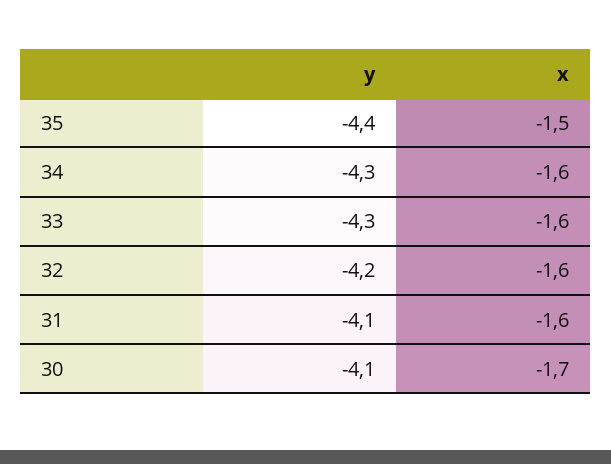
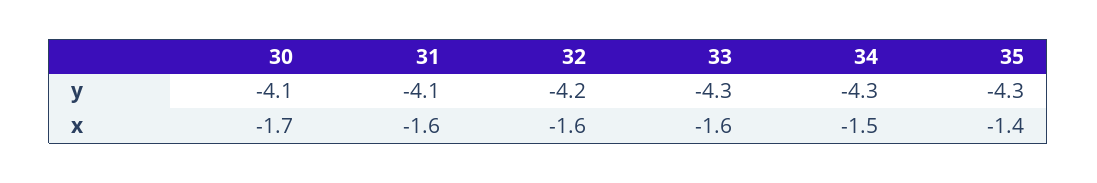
y, 35: -4.4 -> -4.3
x, 35: -1.5 -> -1.4
x, 34: -1.6 -> -1.5

